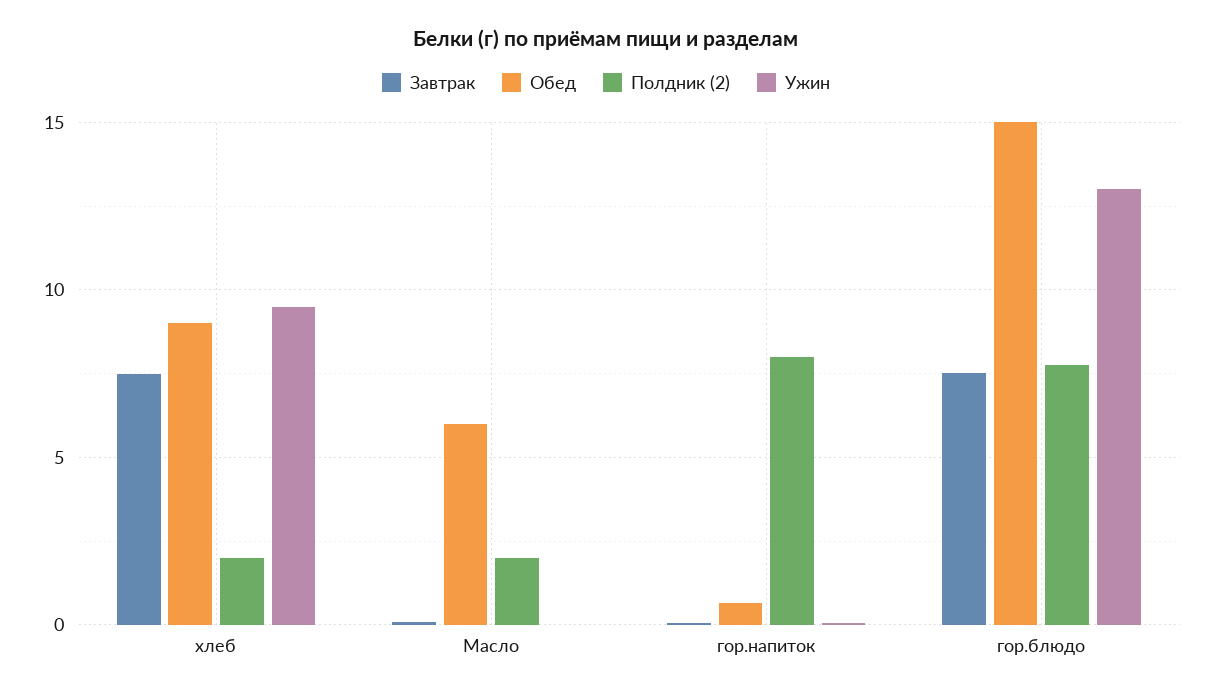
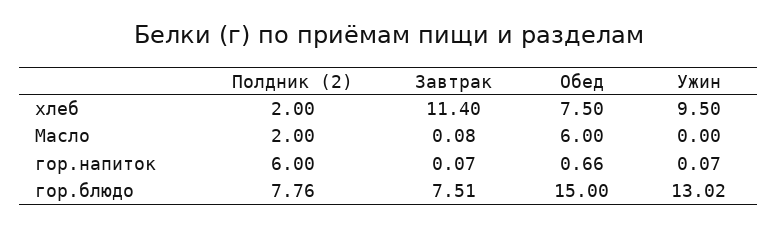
Завтрак, хлеб: 7.5 -> 11.4
Обед, хлеб: 9 -> 7.5
Полдник (2), гор.напиток: 8 -> 6

